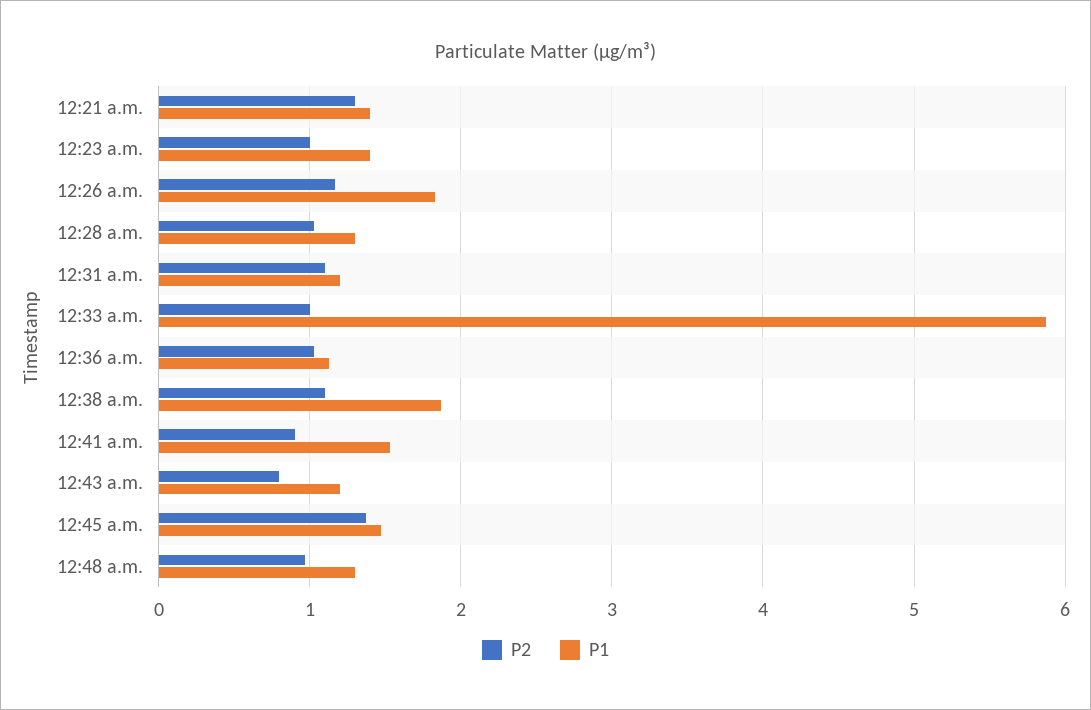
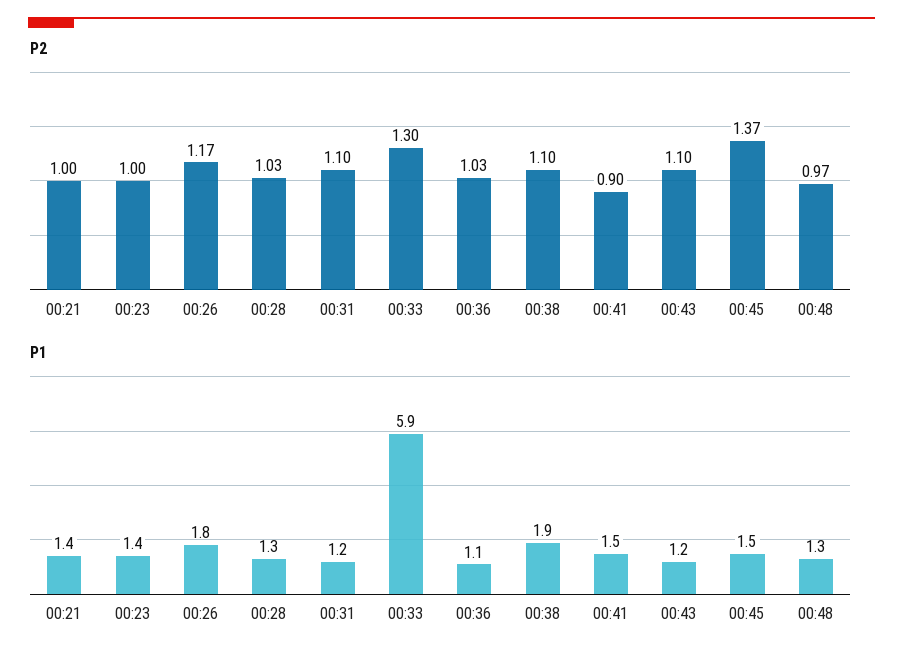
P2, 12:21 a.m.: 1.3 -> 1
P2, 12:33 a.m.: 1 -> 1.3
P2, 12:43 a.m.: 0.8 -> 1.1

